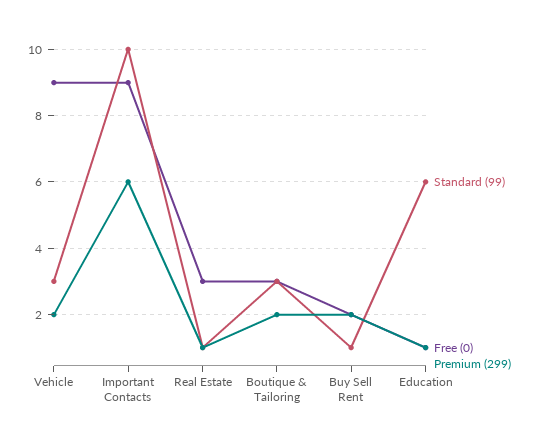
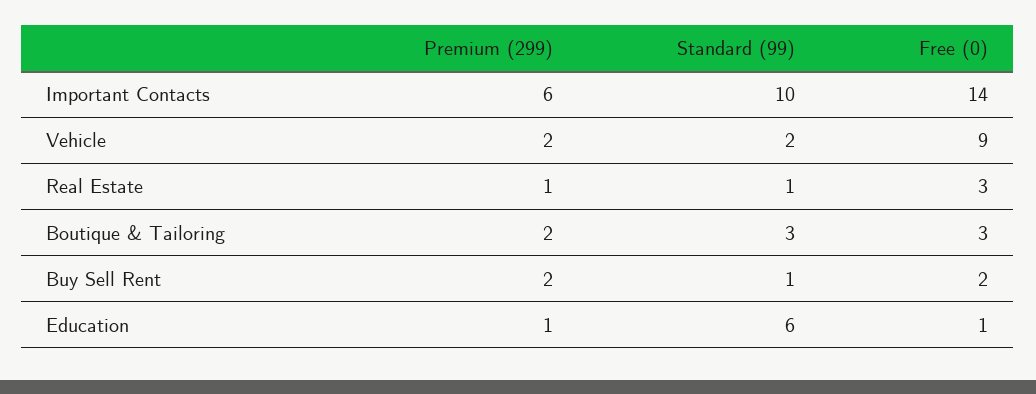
Standard (99), Vehicle: 3 -> 2
Free (0), Important Contacts: 9 -> 14

